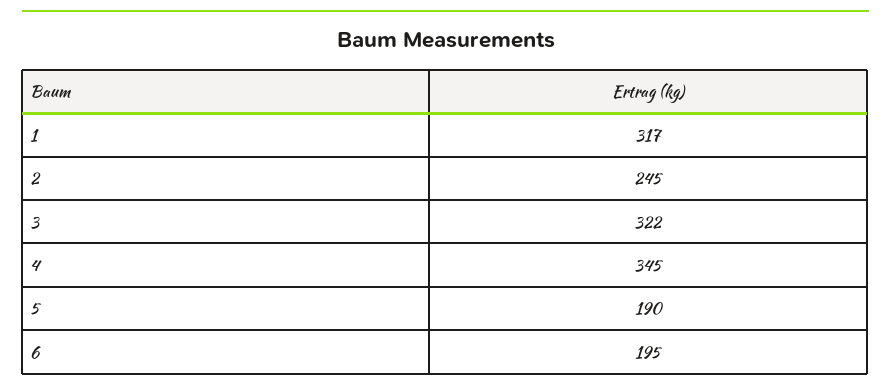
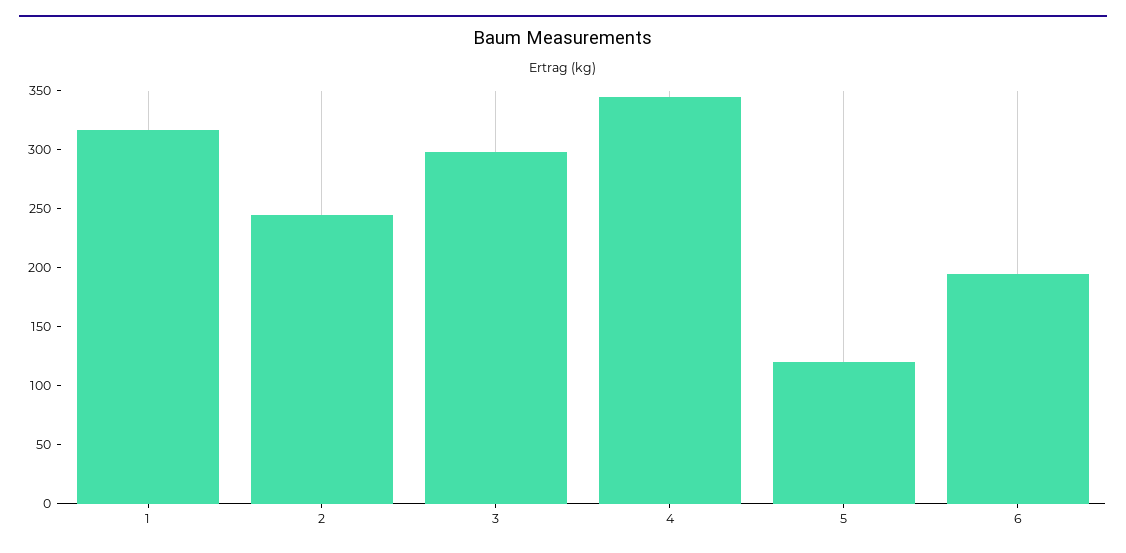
3: 322 -> 300
5: 190 -> 120

